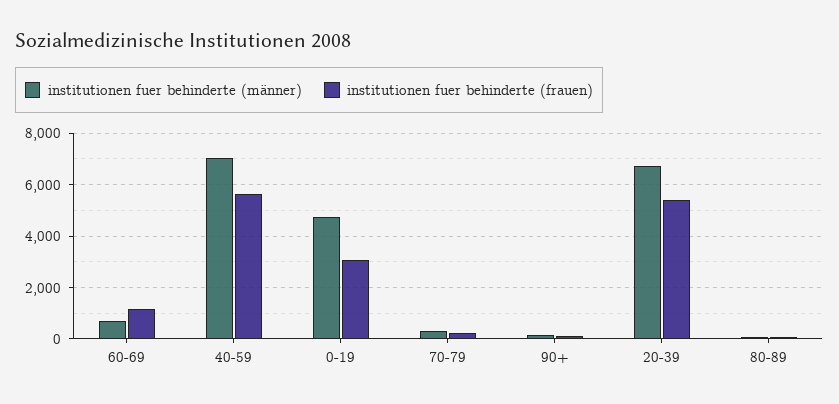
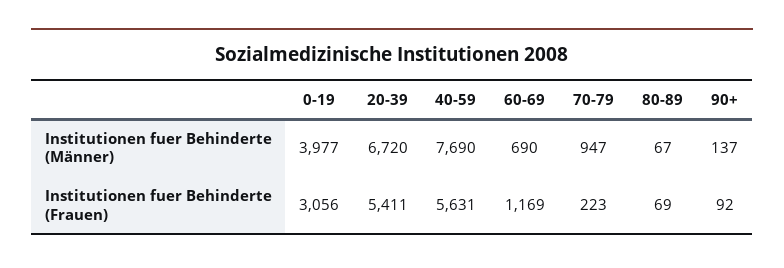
institutionen fuer behinderte (männer), 40-59: 7000 -> 7690
institutionen fuer behinderte (männer), 0-19: 4750 -> 3977
institutionen fuer behinderte (männer), 70-79: 250 -> 947

